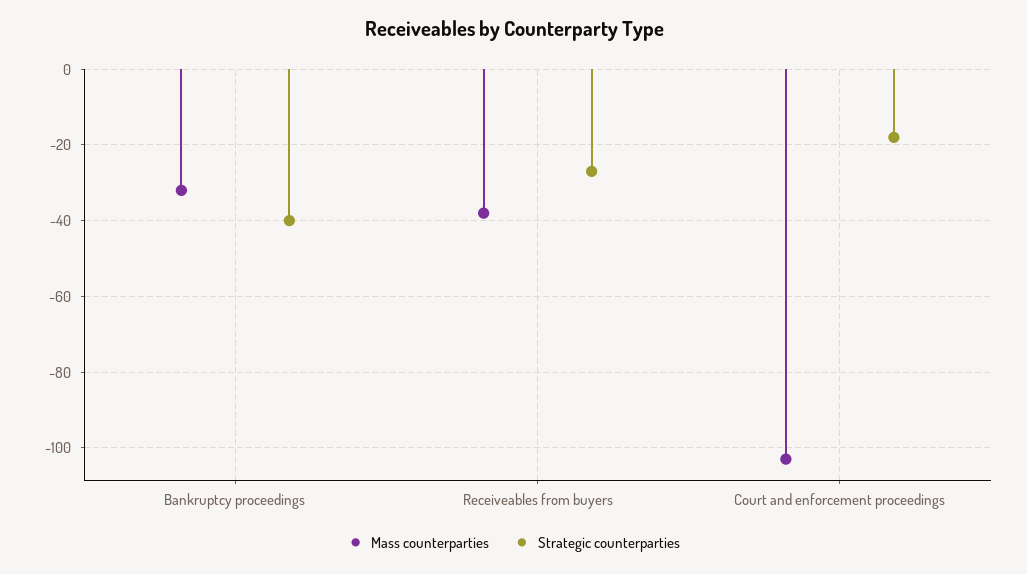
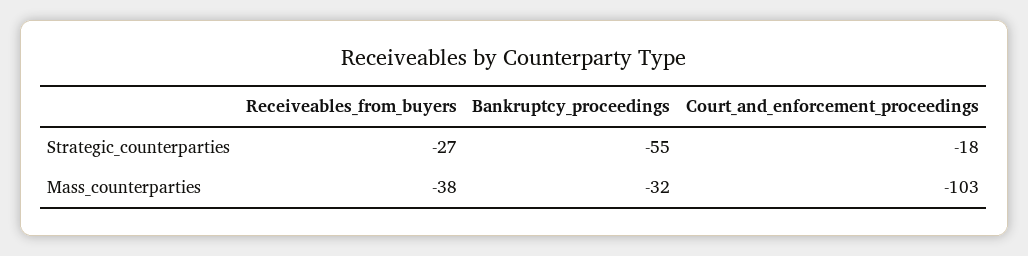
Strategic counterparties, Bankruptcy proceedings: -40 -> -55

